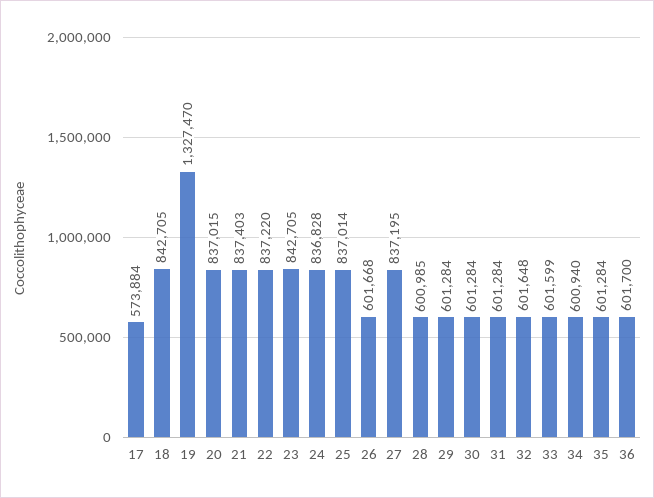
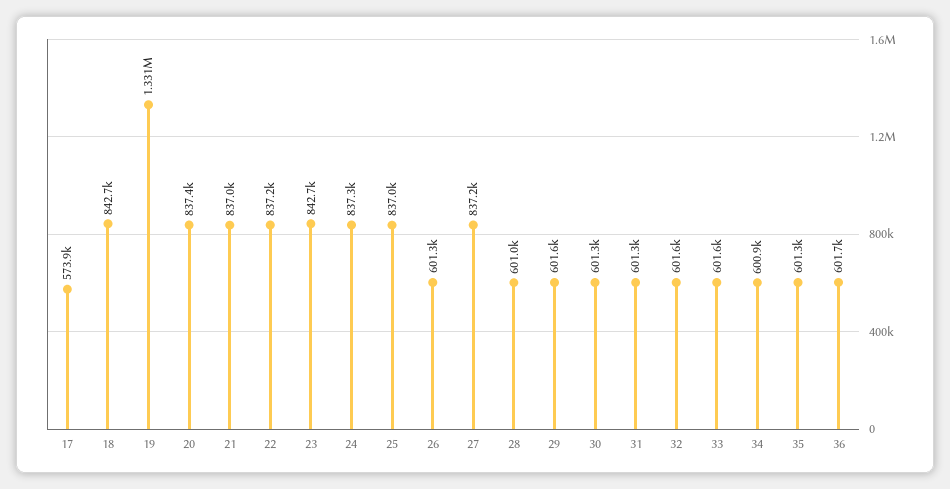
19: 1327470 -> 1331000
20: 837015 -> 837400
21: 837403 -> 837000
24: 836828 -> 837300
26: 601668 -> 601300
29: 601284 -> 601600

